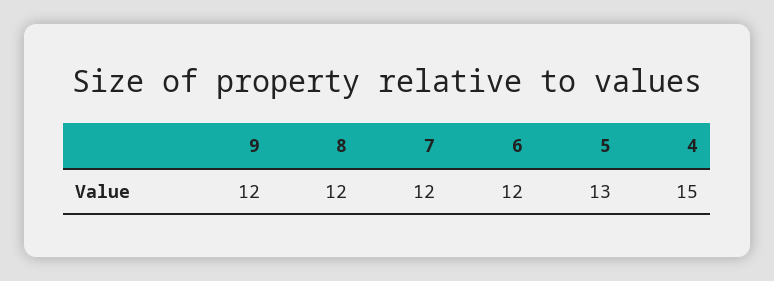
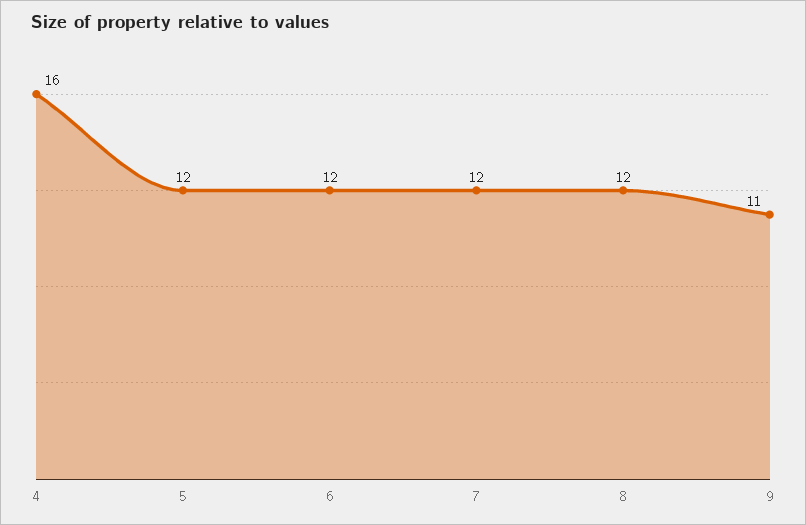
9: 12 -> 11
5: 13 -> 12
4: 15 -> 16

